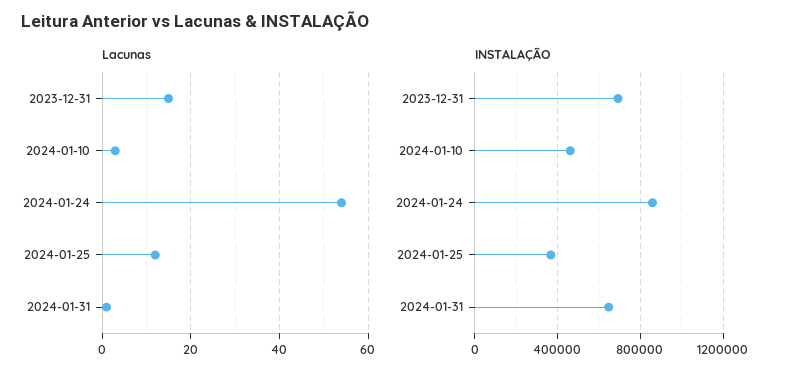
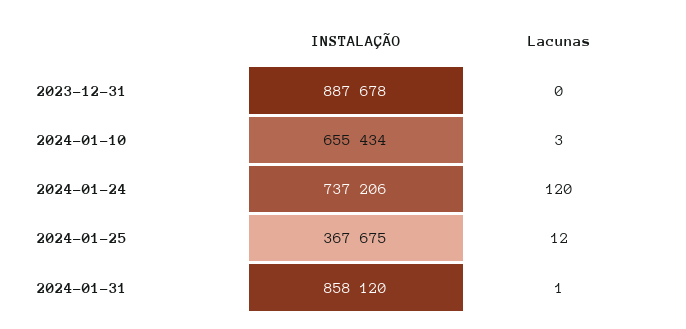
Lacunas, 2023-12-31: 15 -> 0
Lacunas, 2024-01-24: 55 -> 120
INSTALAÇÃO, 2023-12-31: 700000 -> 887678
INSTALAÇÃO, 2024-01-10: 450000 -> 655434
INSTALAÇÃO, 2024-01-24: 850000 -> 737206
INSTALAÇÃO, 2024-01-31: 650000 -> 858120

